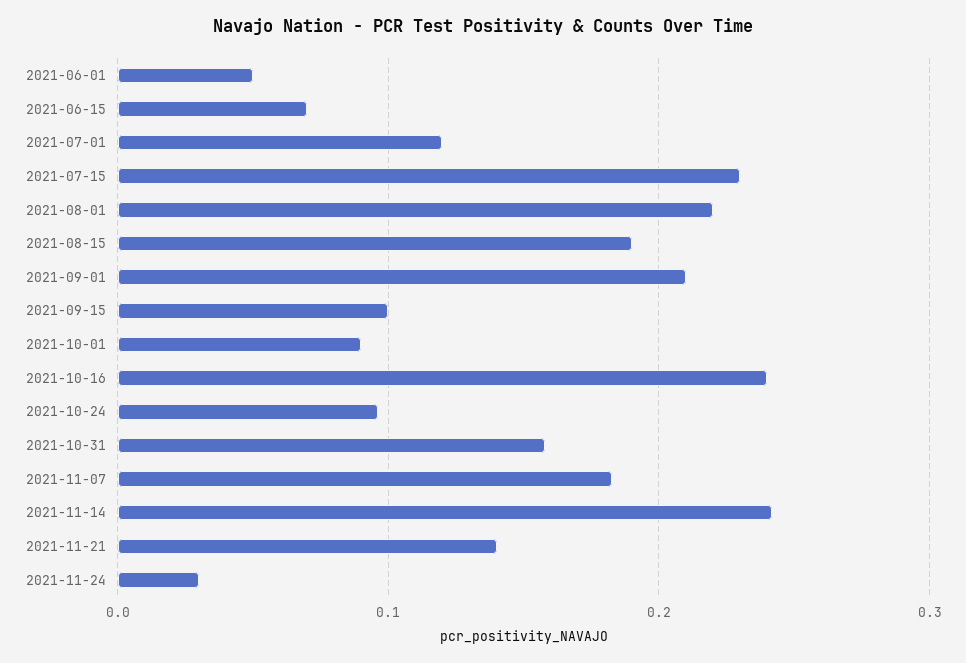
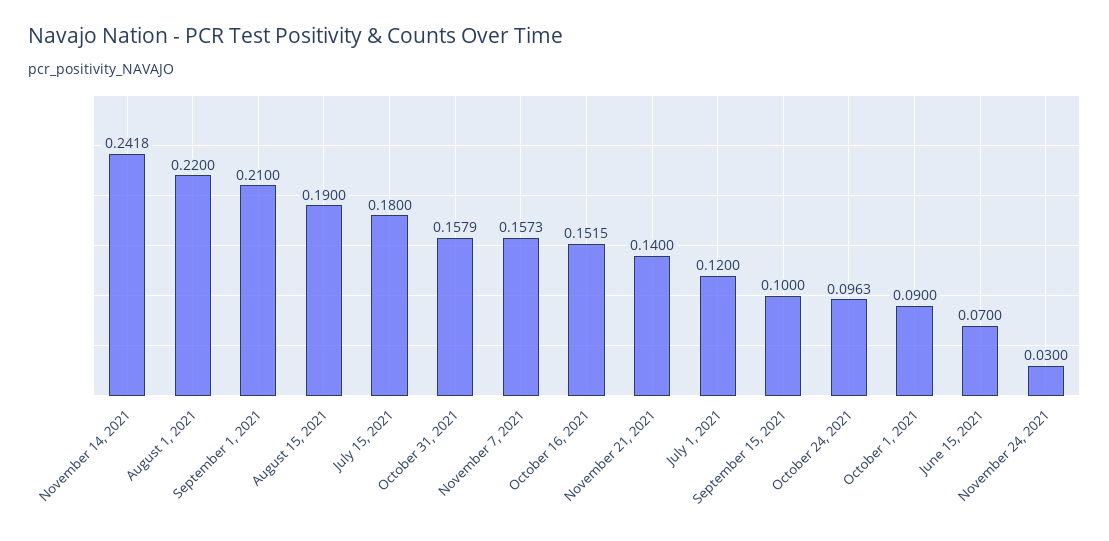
2021-06-01: 0.05 -> none
2021-07-15: 0.23 -> 0.18
2021-10-16: 0.24 -> 0.1515
2021-11-07: 0.18 -> 0.1573

